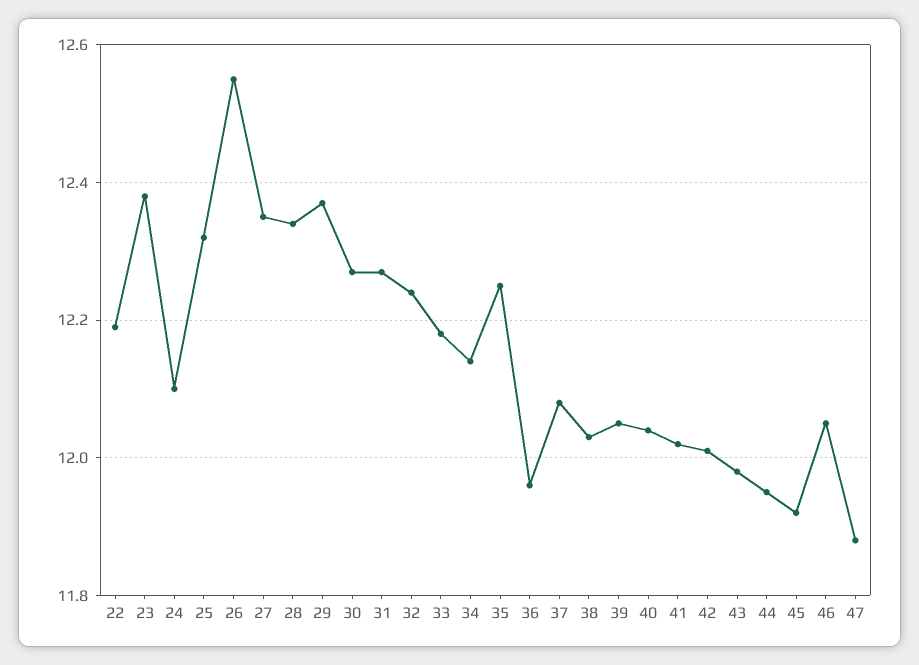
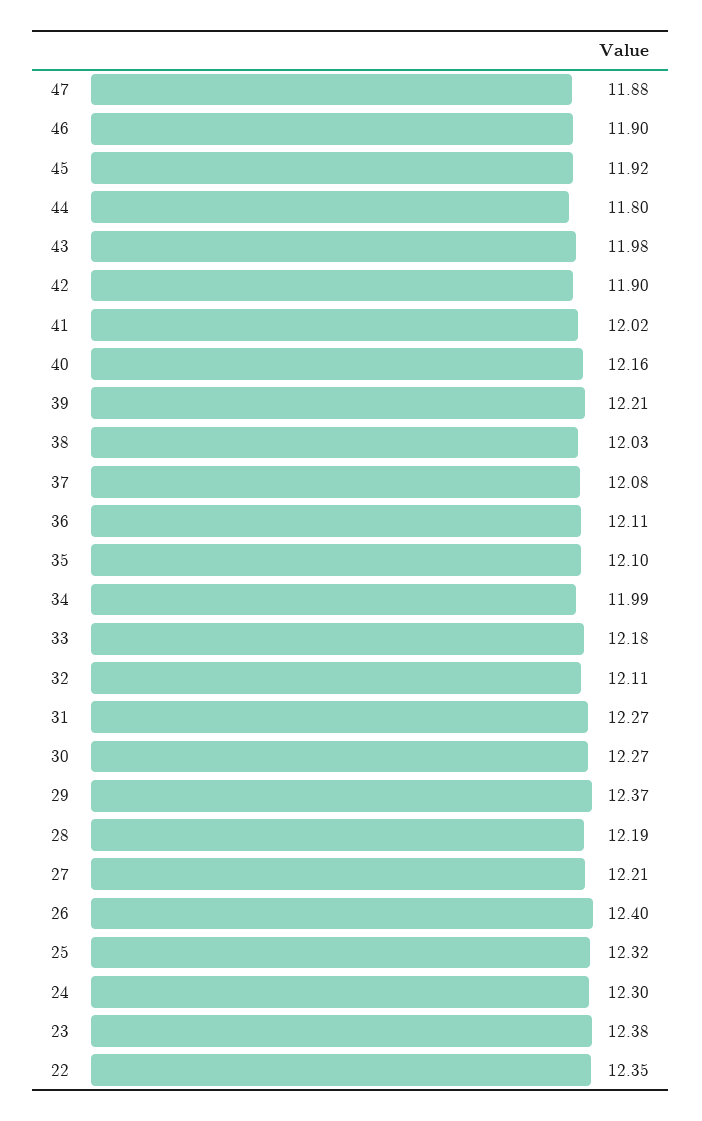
22: 12.2 -> 12.35
24: 12.1 -> 12.3
26: 12.55 -> 12.4
27: 12.35 -> 12.21
28: 12.35 -> 12.19
32: 12.25 -> 12.11
34: 12.15 -> 11.99
35: 12.25 -> 12.1
36: 11.95 -> 12.11
39: 12.05 -> 12.21
40: 12.05 -> 12.16
42: 12 -> 11.9
44: 11.95 -> 11.8
46: 12.05 -> 11.9

